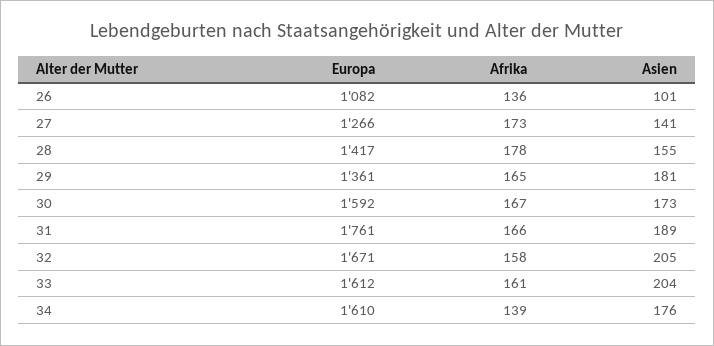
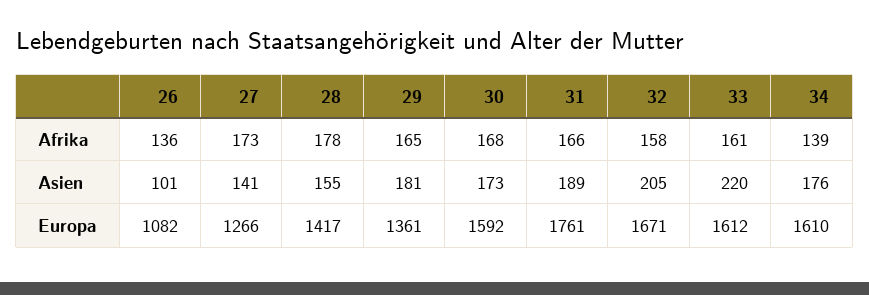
Afrika, 30: 167 -> 168
Asien, 33: 204 -> 220

